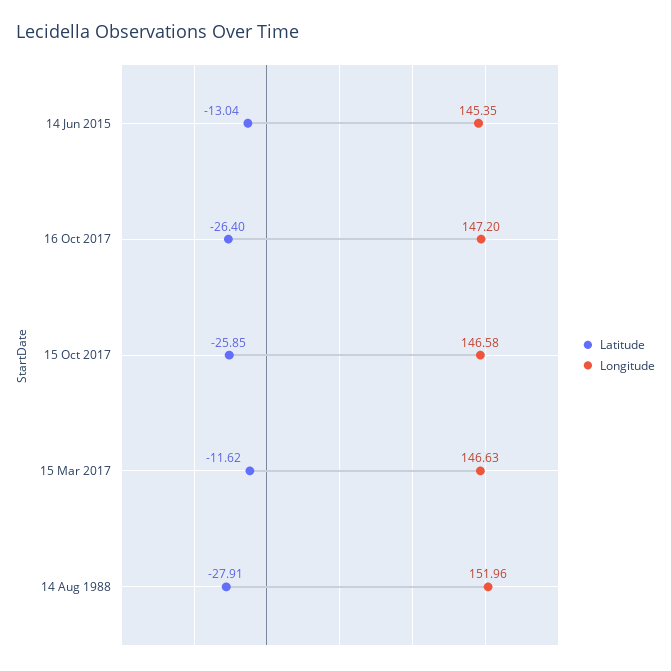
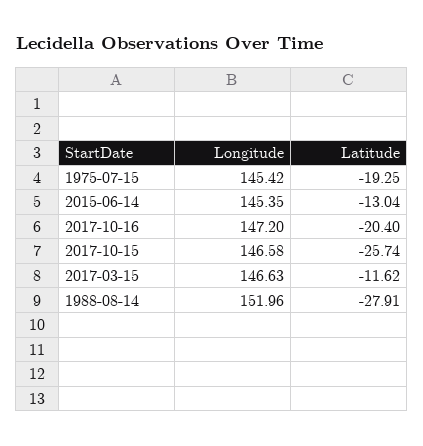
Latitude, 16 Oct 2017: -26.4 -> -20.4
Latitude, 15 Oct 2017: -25.85 -> -25.74
Longitude, 1975-07-15: none -> 145.42
Latitude, 1975-07-15: none -> -19.25

